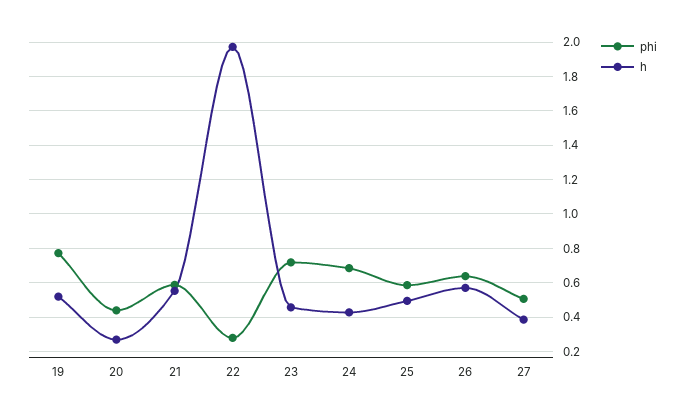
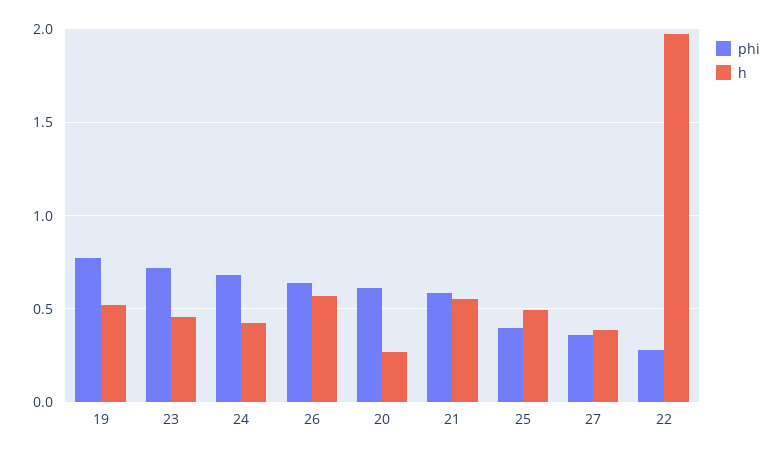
phi, 20: 0.45 -> 0.6
phi, 25: 0.6 -> 0.4
phi, 27: 0.5 -> 0.35

